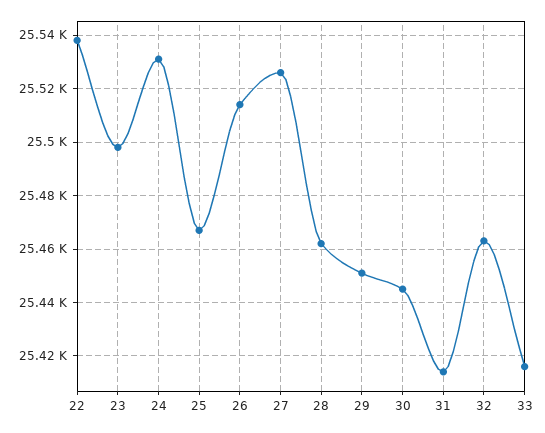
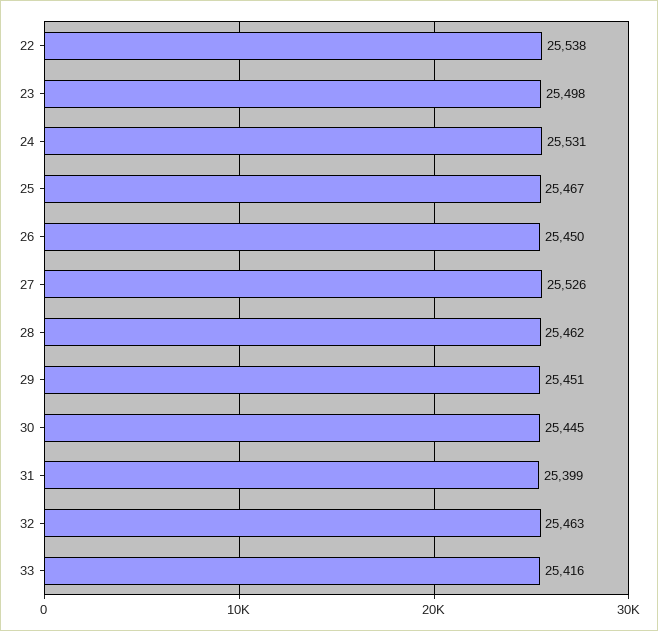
26: 25515 -> 25450
31: 25415 -> 25399

